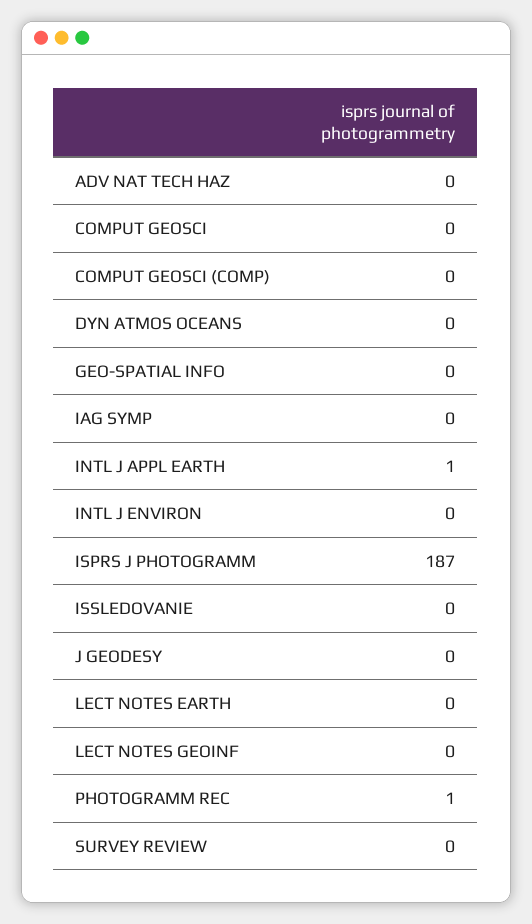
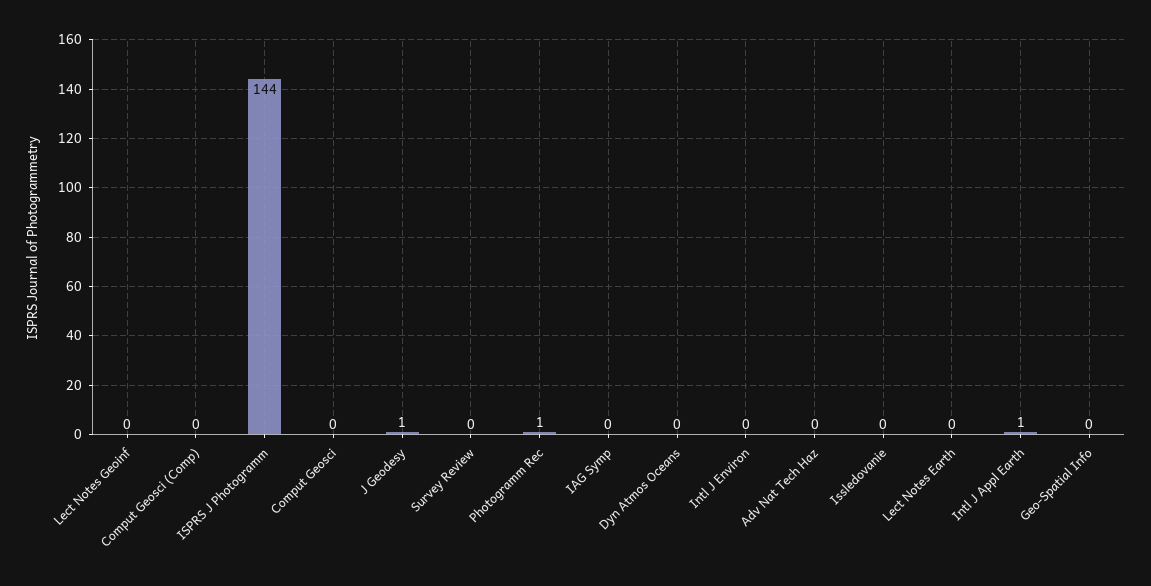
ISPRS J PHOTOGRAMM: 187 -> 144
J GEODESY: 0 -> 1

